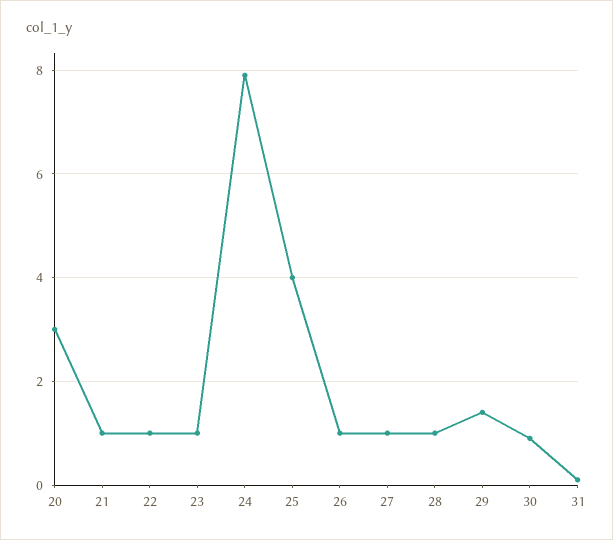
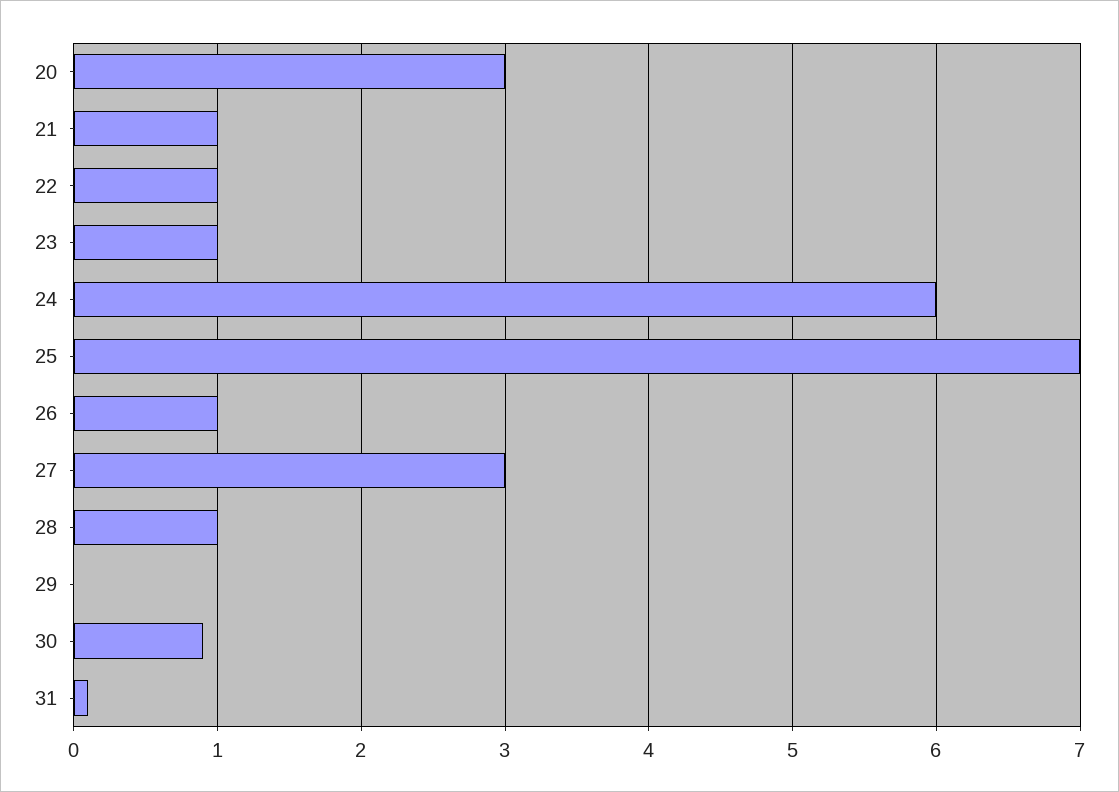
24: 8 -> 6
25: 4 -> 7
27: 1 -> 3
29: 1.5 -> 0

